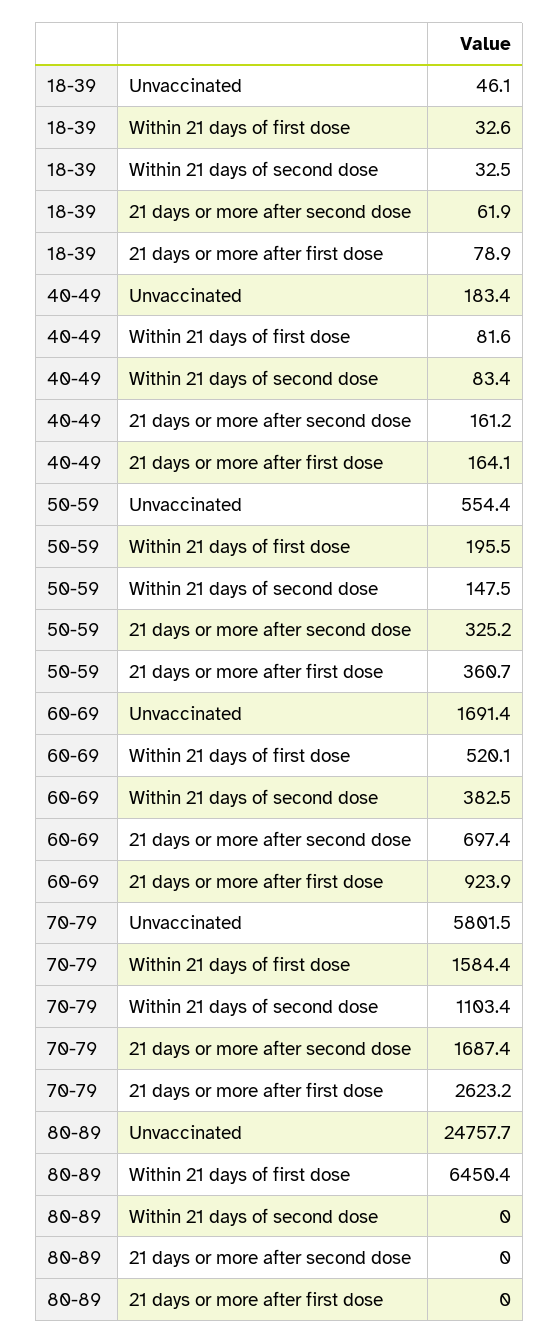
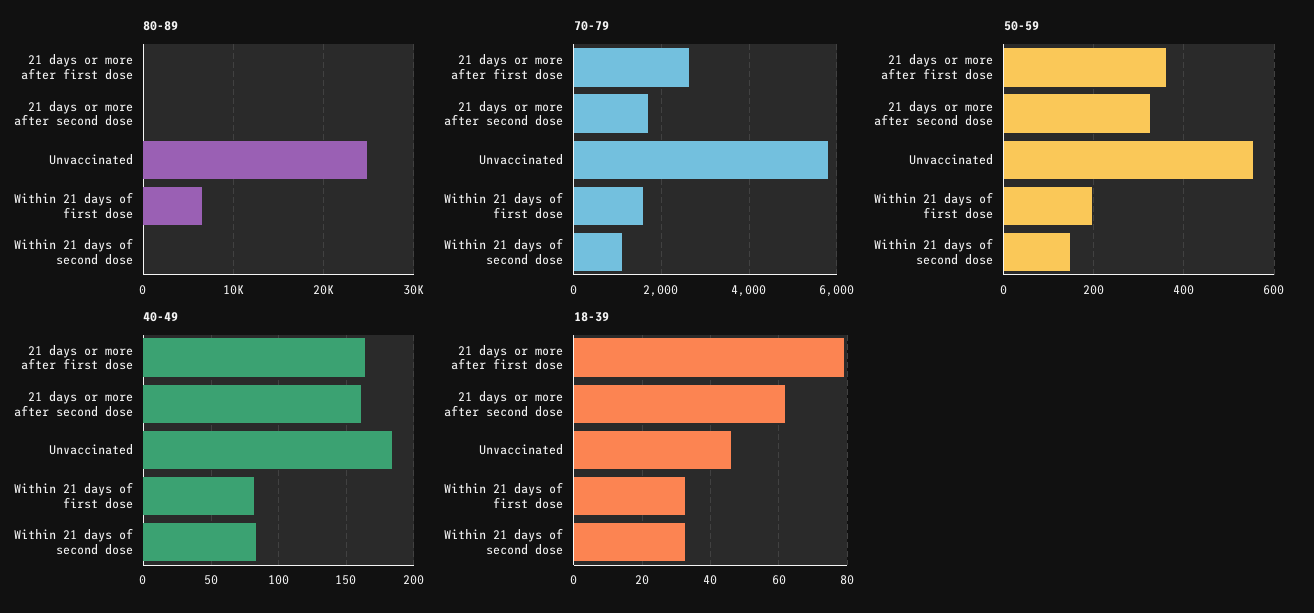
60-69, Unvaccinated: 1691.4 -> none
60-69, Within 21 days of first dose: 520.1 -> none
60-69, Within 21 days of second dose: 382.5 -> none
60-69, 21 days or more after second dose: 697.4 -> none
60-69, 21 days or more after first dose: 923.9 -> none

